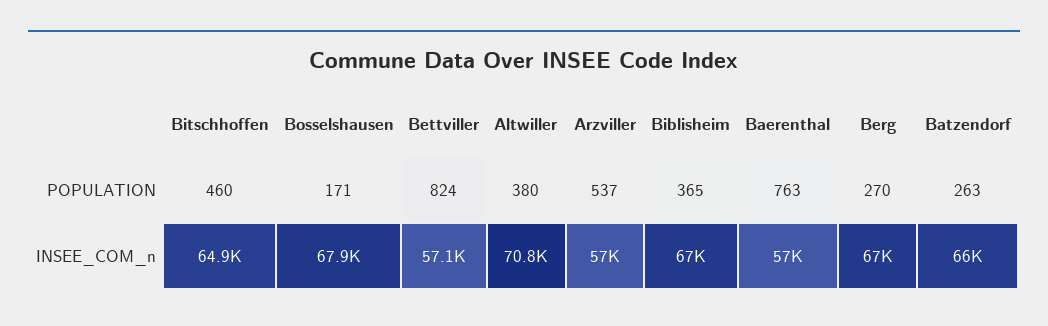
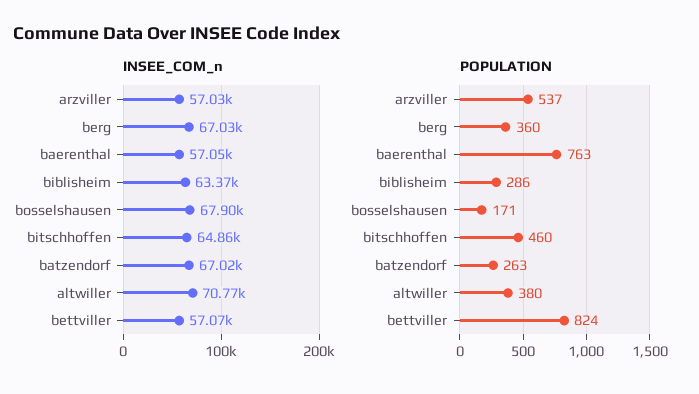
POPULATION, Biblisheim: 365 -> 286
POPULATION, Berg: 270 -> 360
INSEE_COM_n, Biblisheim: 67000 -> 63370
INSEE_COM_n, Batzendorf: 66000 -> 67020

